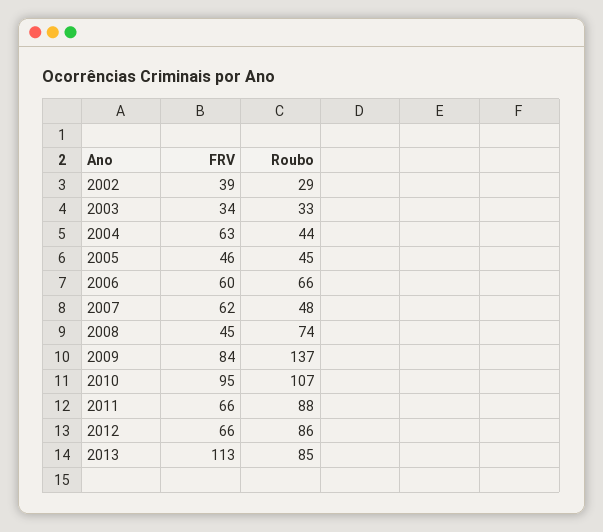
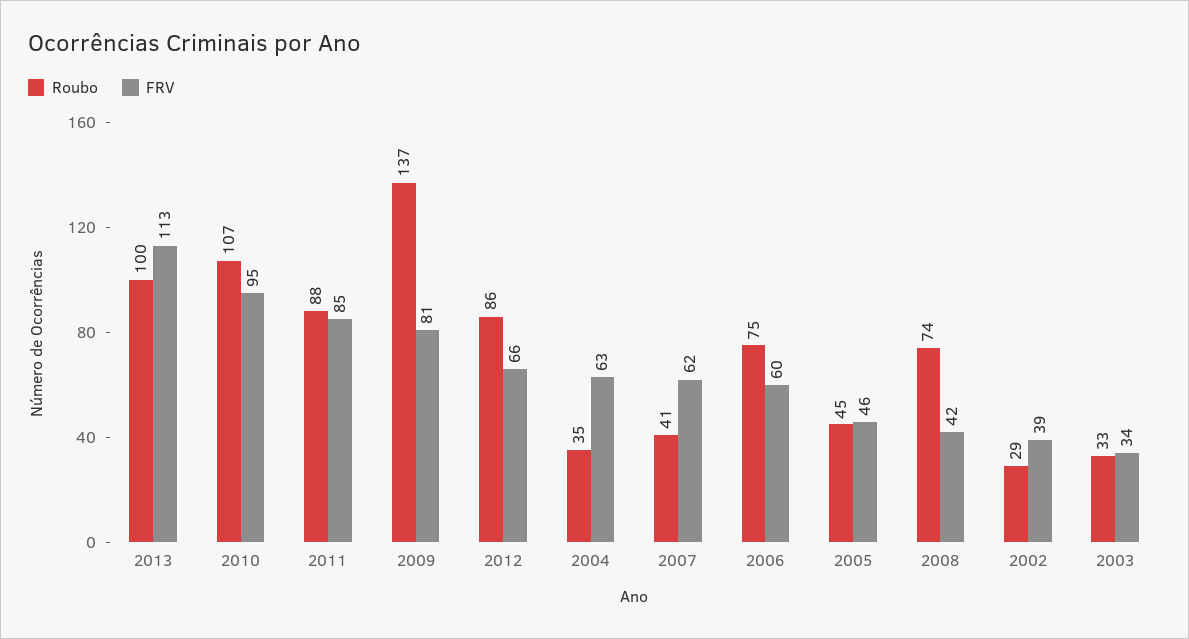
Roubo, 2004: 44 -> 35
Roubo, 2006: 66 -> 75
Roubo, 2007: 48 -> 41
FRV, 2008: 45 -> 42
FRV, 2009: 84 -> 81
FRV, 2011: 66 -> 85
Roubo, 2013: 85 -> 100

